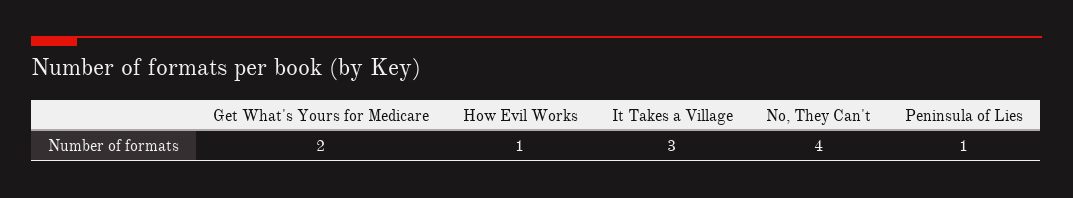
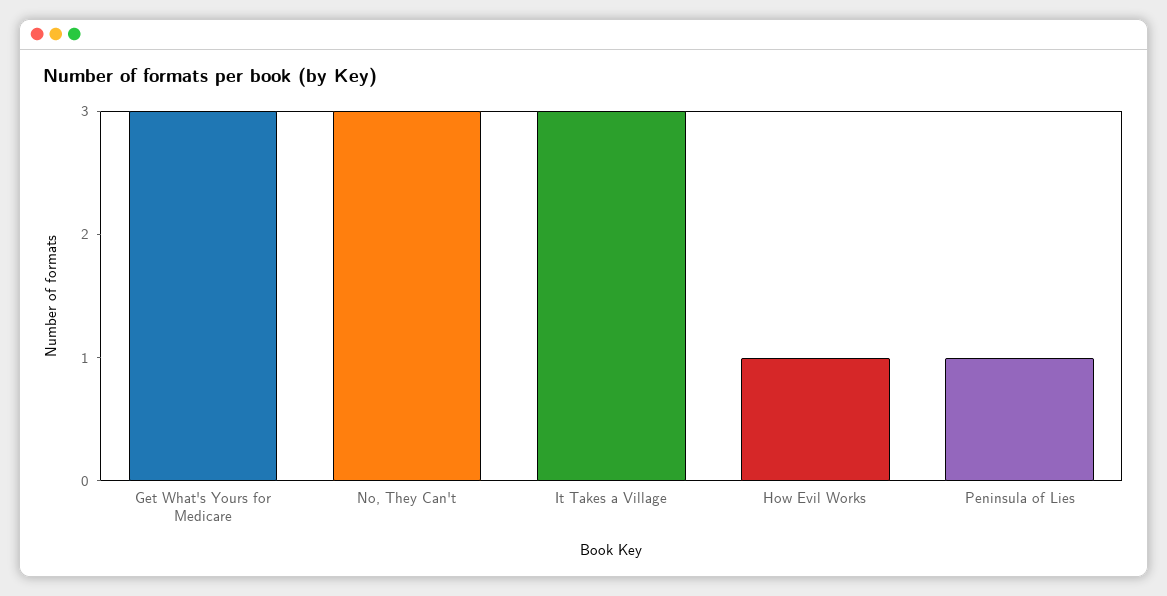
Get What's Yours for Medicare: 2 -> 3
No, They Can't: 4 -> 3

